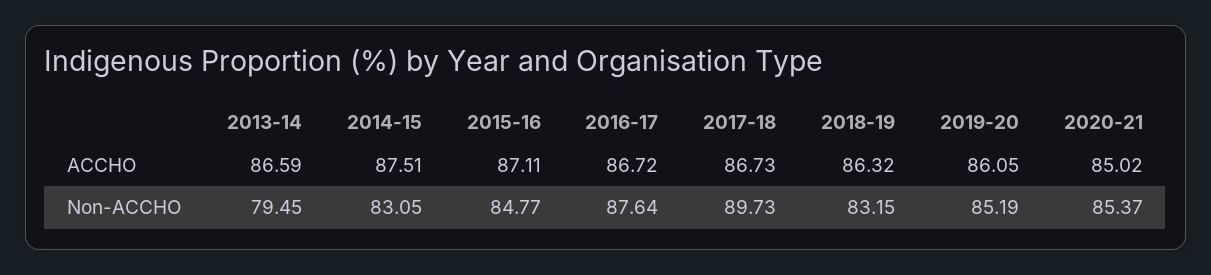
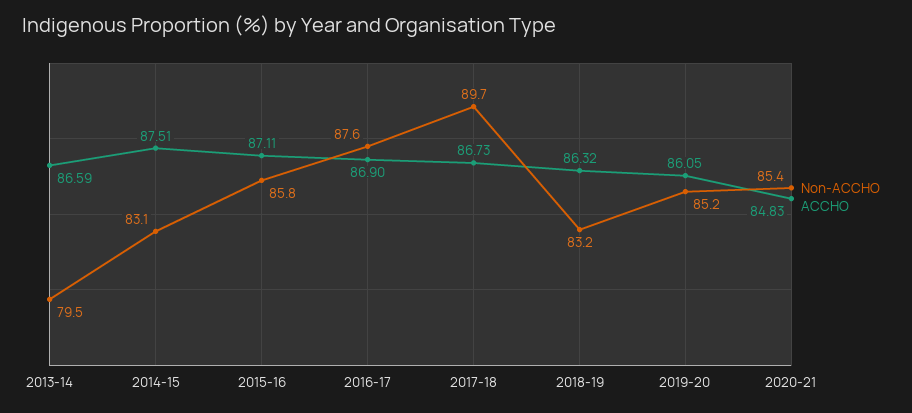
ACCHO, 2016-17: 86.72 -> 86.9
ACCHO, 2020-21: 85.02 -> 84.83
Non-ACCHO, 2015-16: 84.77 -> 85.8

